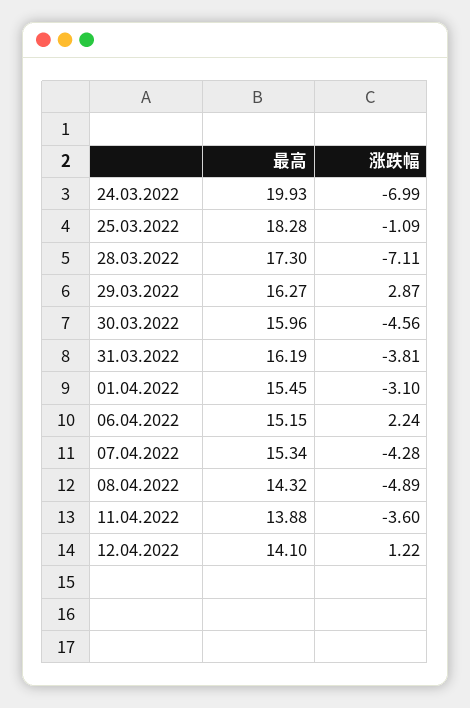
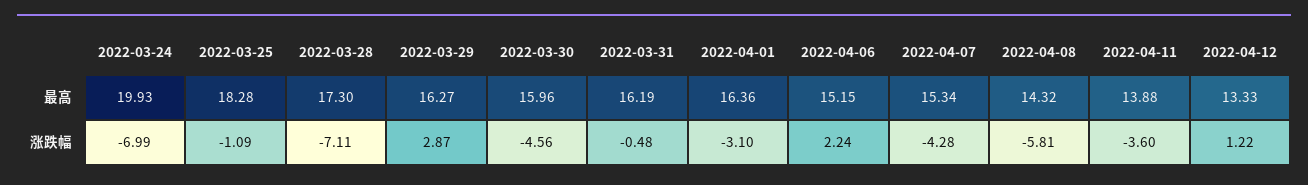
涨跌幅, 31.03.2022: -3.81 -> -0.48
最高, 01.04.2022: 15.45 -> 16.36
涨跌幅, 08.04.2022: -4.89 -> -5.81
最高, 12.04.2022: 14.1 -> 13.33

